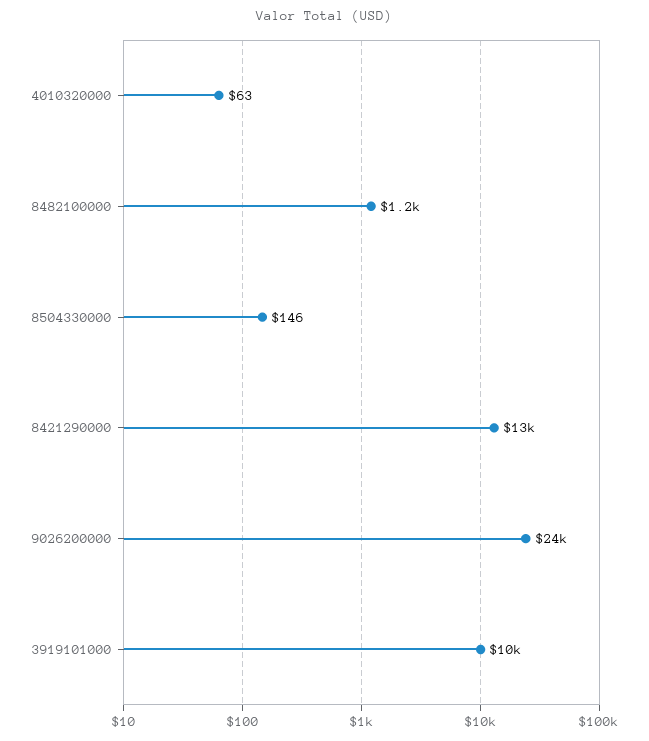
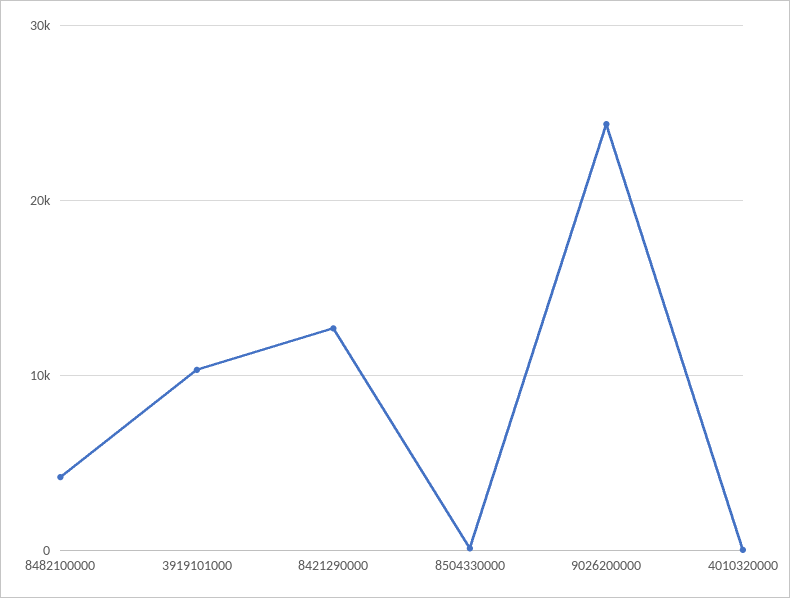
8482100000: 1200 -> 4000

